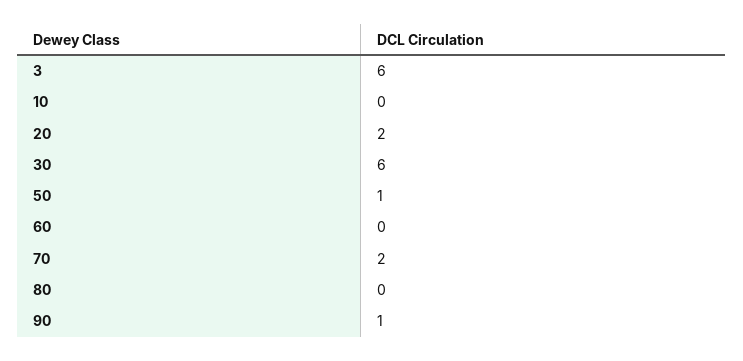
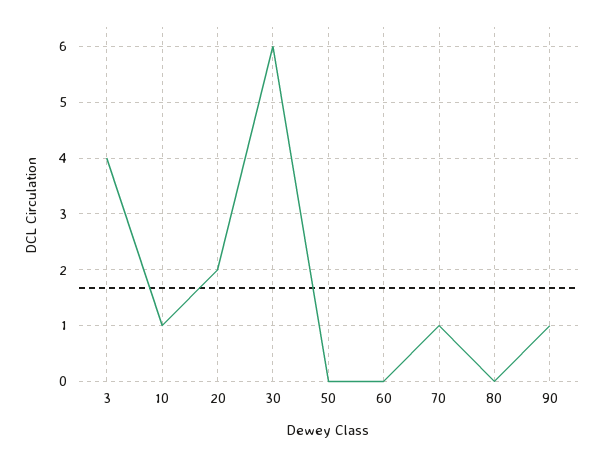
3: 6 -> 4
10: 0 -> 1
50: 1 -> 0
70: 2 -> 1

